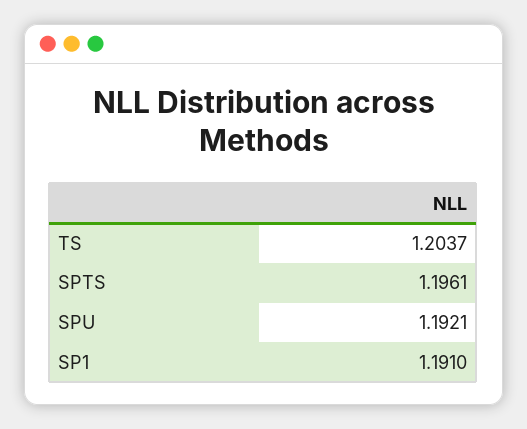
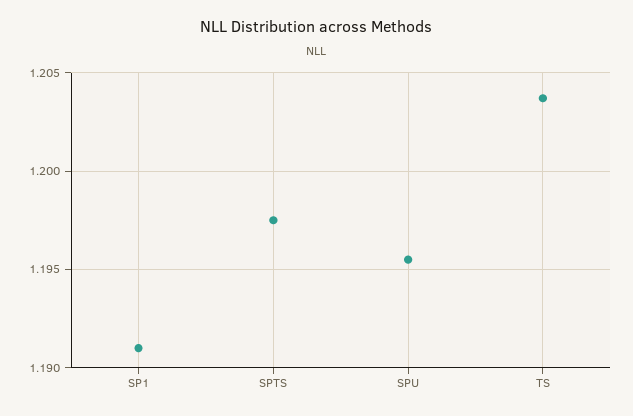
SPTS: 1.1961 -> 1.1975
SPU: 1.1921 -> 1.1955

